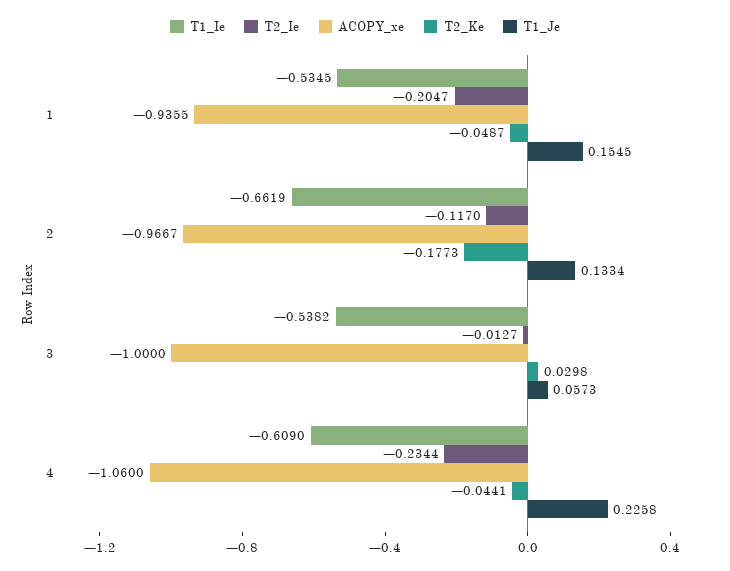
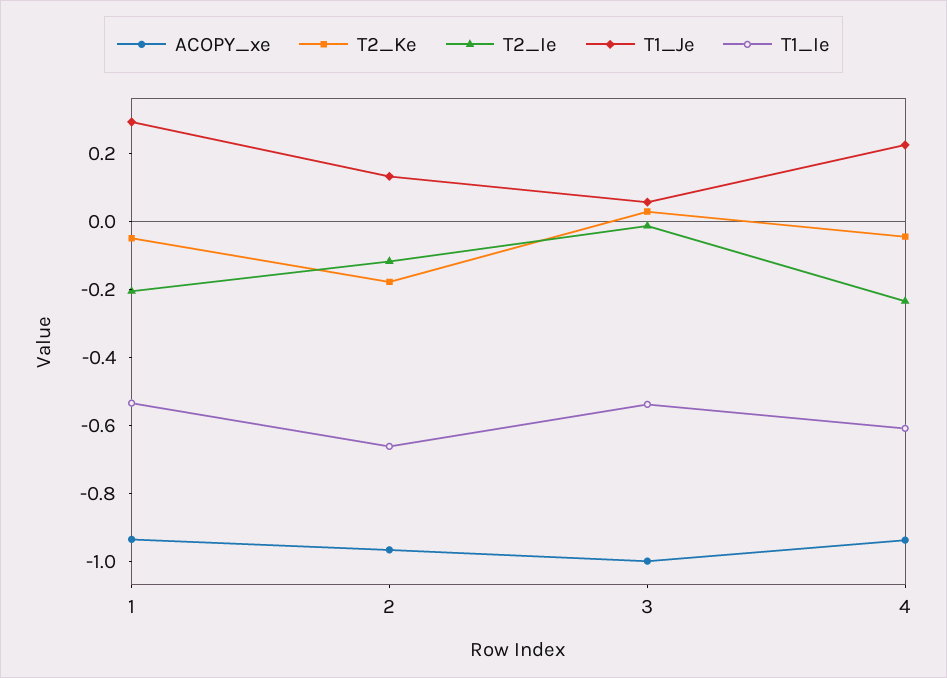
T1_Je, 1: 0.1545 -> 0.3
ACOPY_xe, 4: -1.06 -> -0.95

